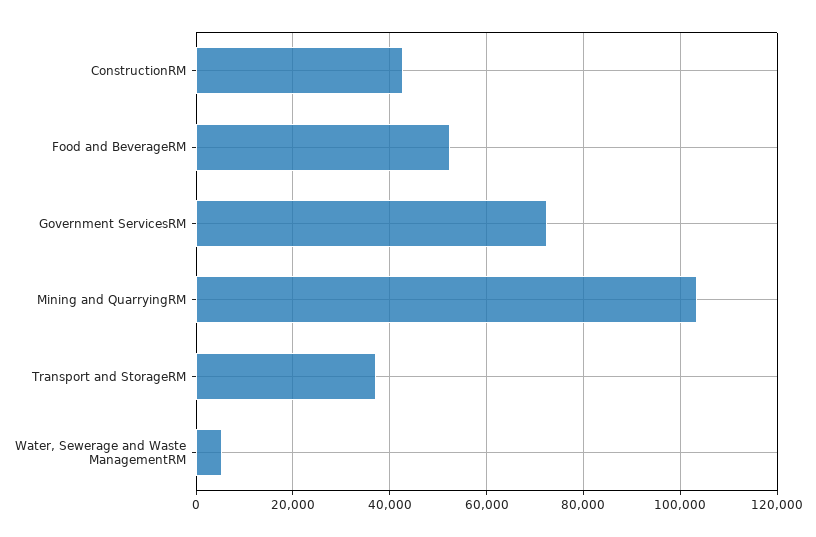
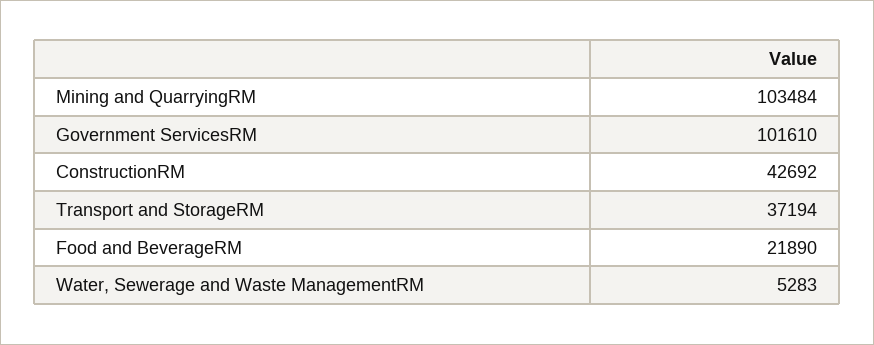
Food and BeverageRM: 52000 -> 21890
Government ServicesRM: 72000 -> 101610

